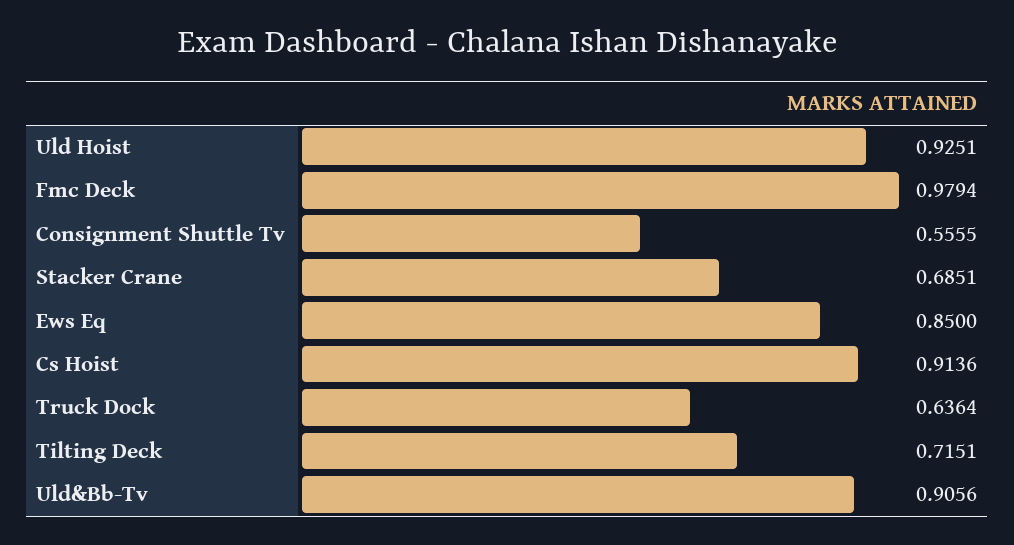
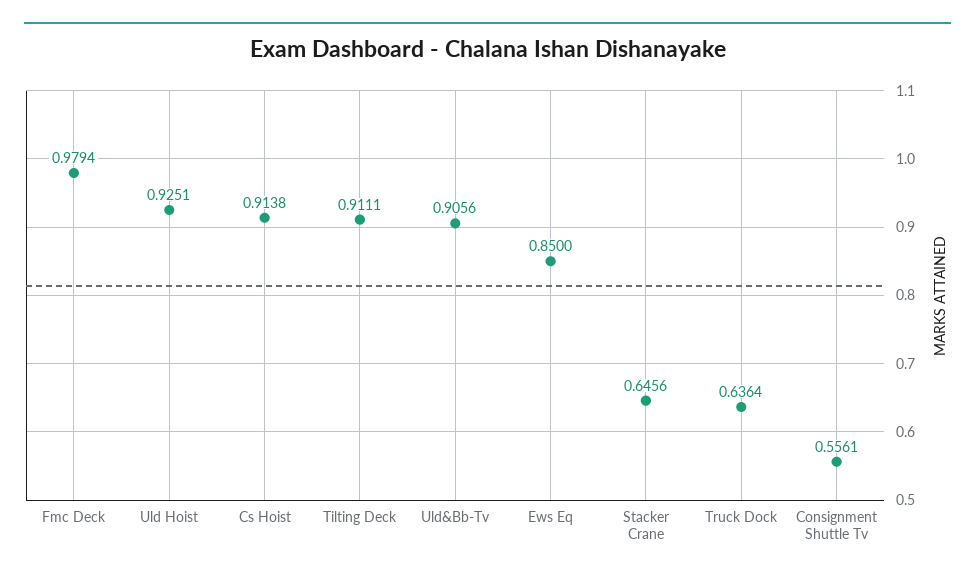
Consignment Shuttle Tv: 0.5555 -> 0.5561
Stacker Crane: 0.6851 -> 0.6456
Cs Hoist: 0.9136 -> 0.9138
Tilting Deck: 0.7151 -> 0.9111

